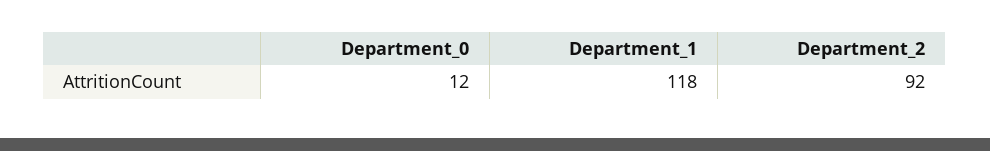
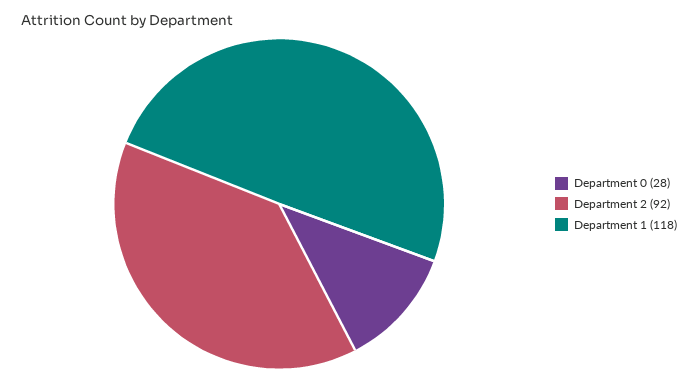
Department_0: 12 -> 28

